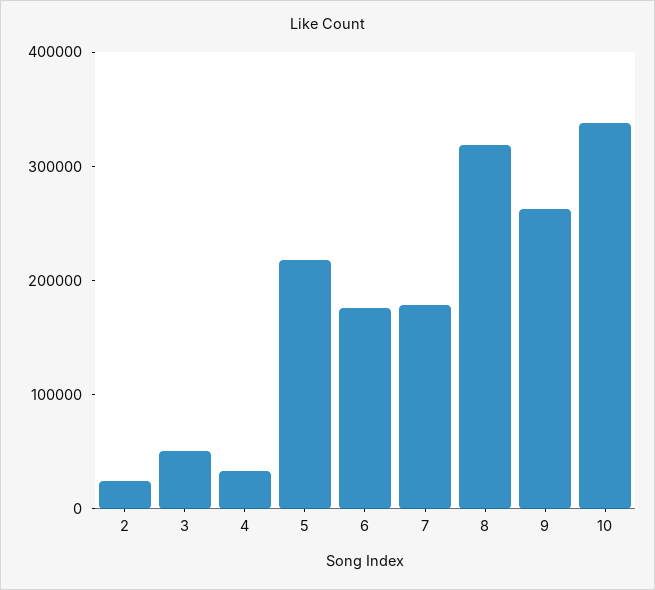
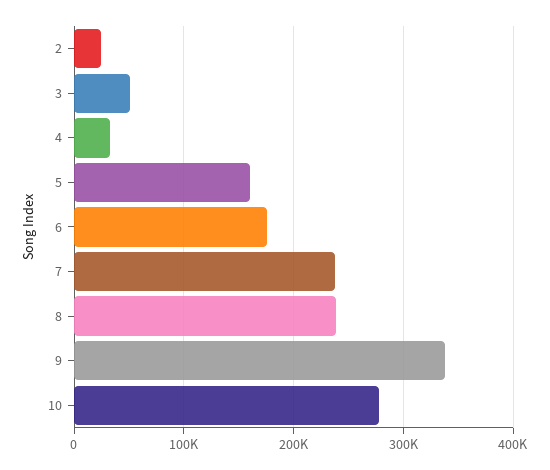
5: 220000 -> 160000
7: 180000 -> 240000
8: 320000 -> 240000
9: 260000 -> 340000
10: 340000 -> 280000

